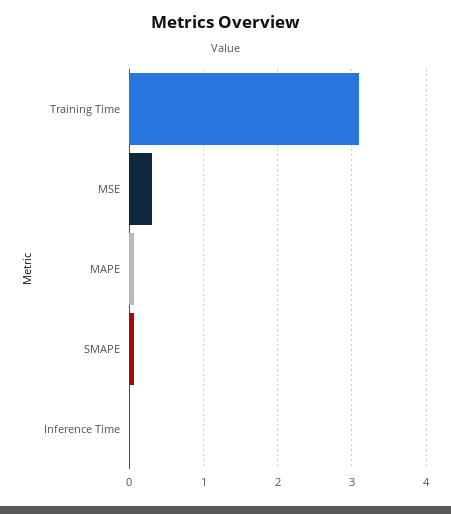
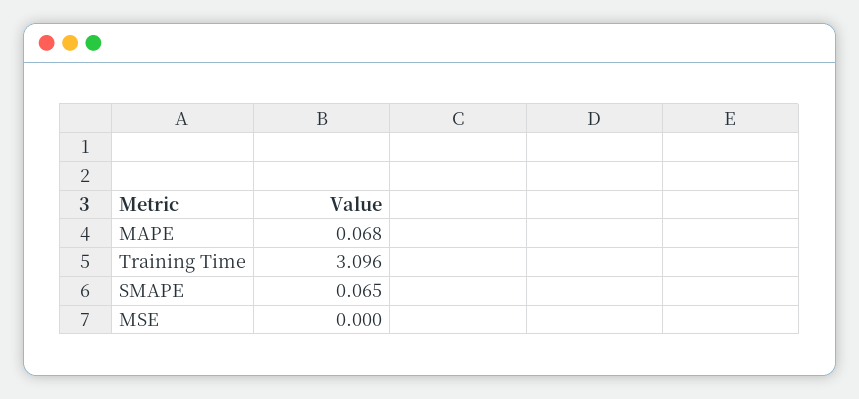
MSE: 0.3 -> 0
Inference Time: 0 -> none

